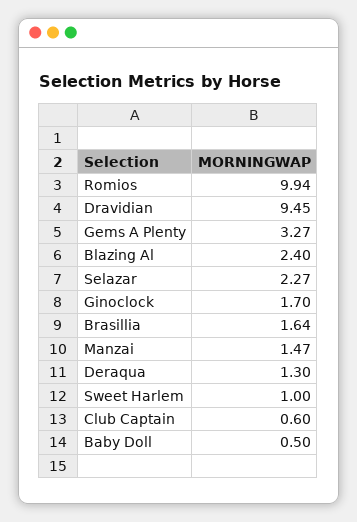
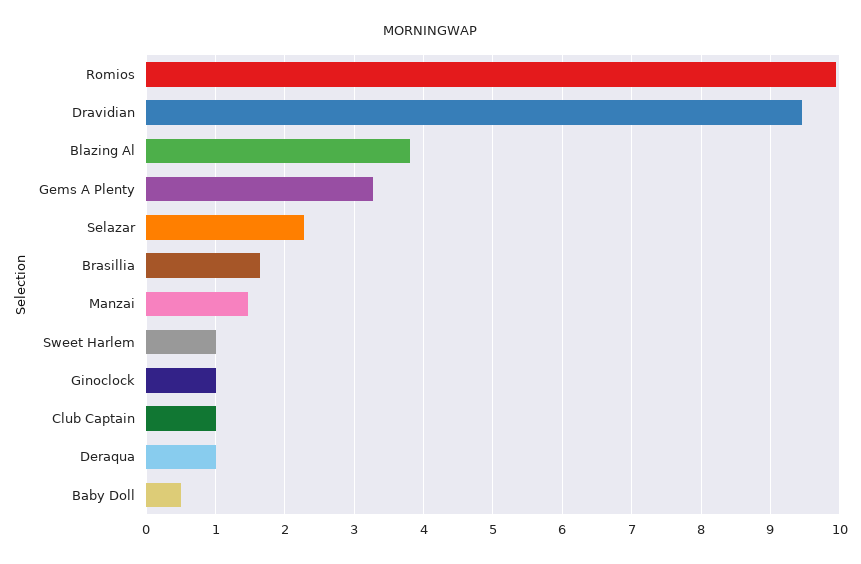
Blazing Al: 2.4 -> 3.8
Ginoclock: 1.7 -> 1
Deraqua: 1.3 -> 1
Club Captain: 0.6 -> 1

